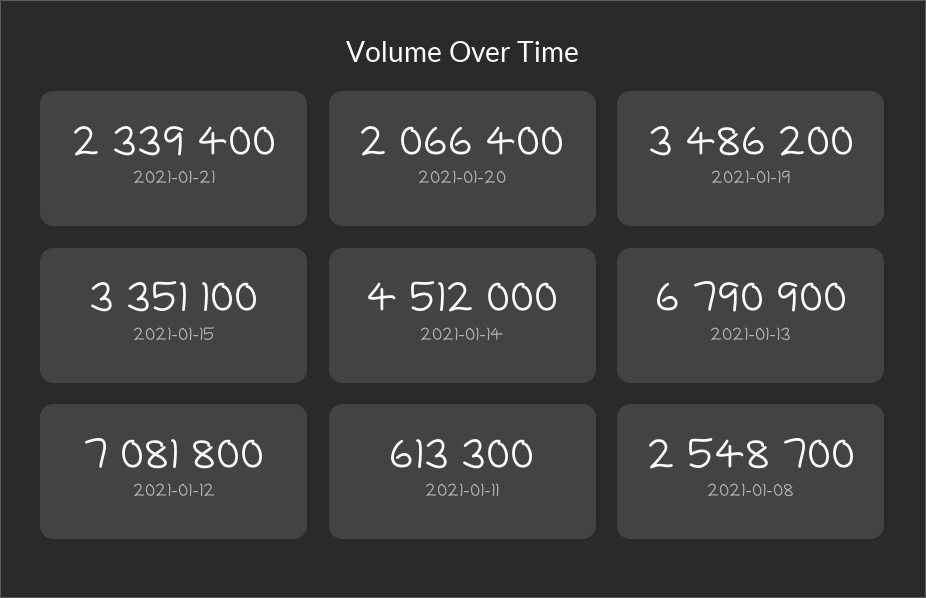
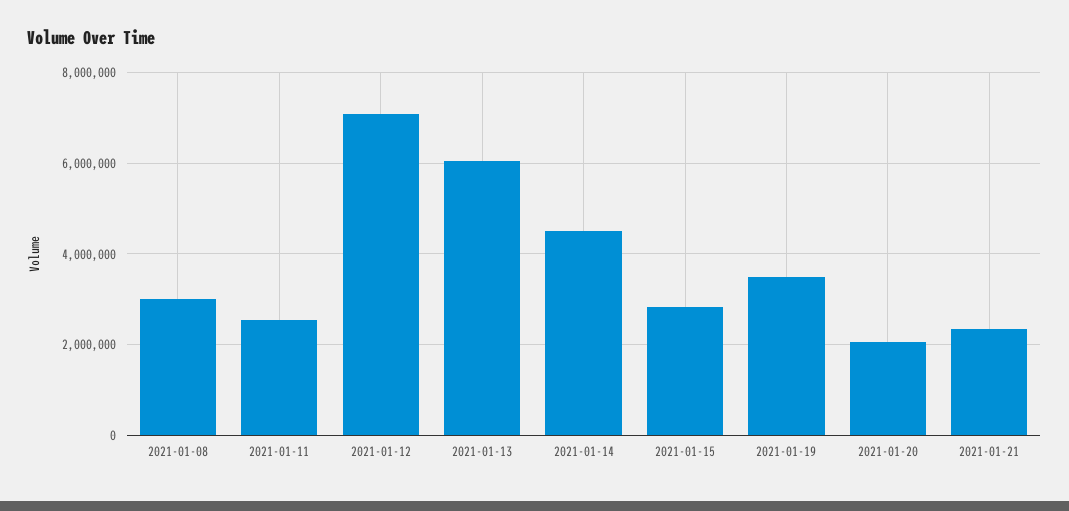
2021-01-15: 3351100 -> 2800000
2021-01-13: 6790900 -> 6000000
2021-01-11: 613300 -> 2600000
2021-01-08: 2548700 -> 3000000

